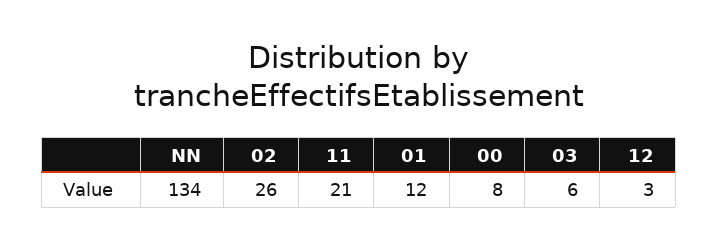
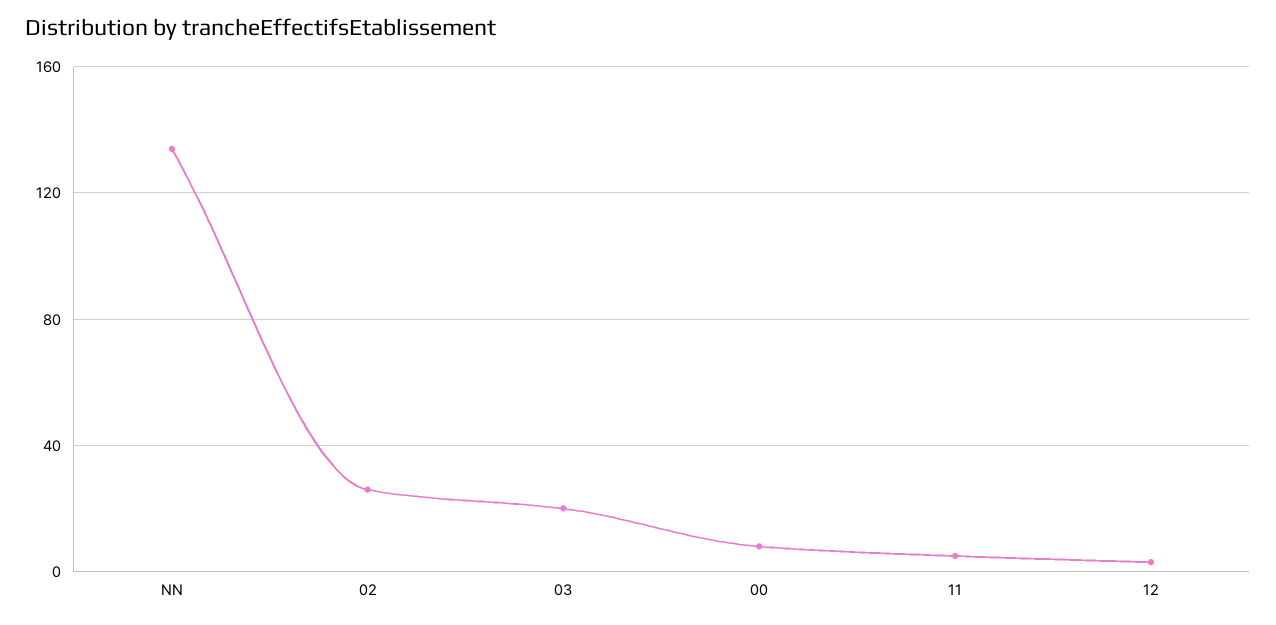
11: 21 -> 5
01: 12 -> none
03: 6 -> 20

